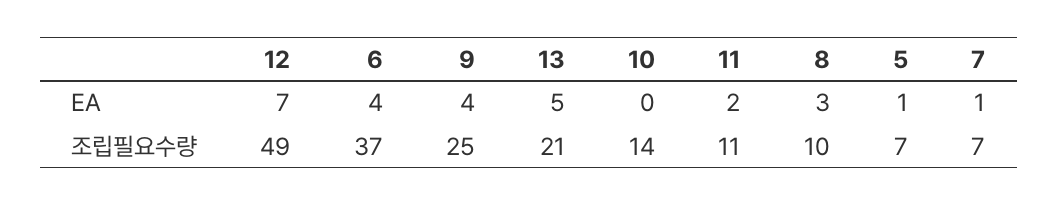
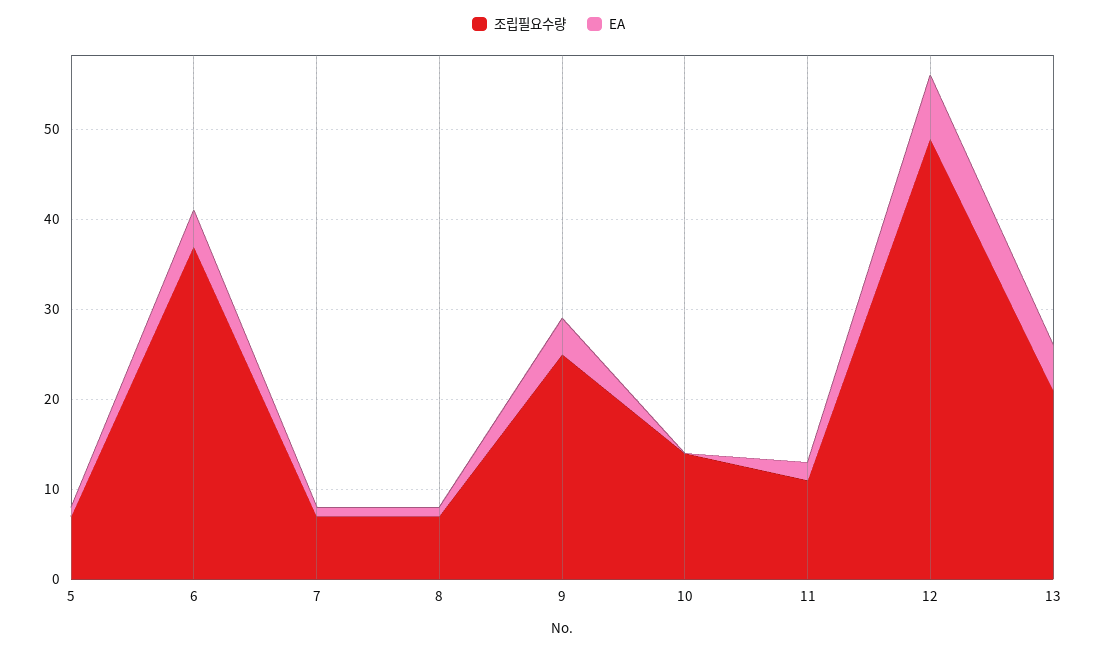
EA, 8: 3 -> 1
조립필요수량, 8: 10 -> 7

